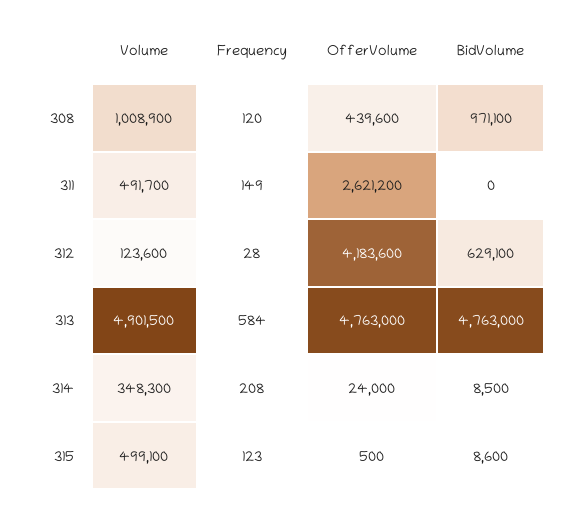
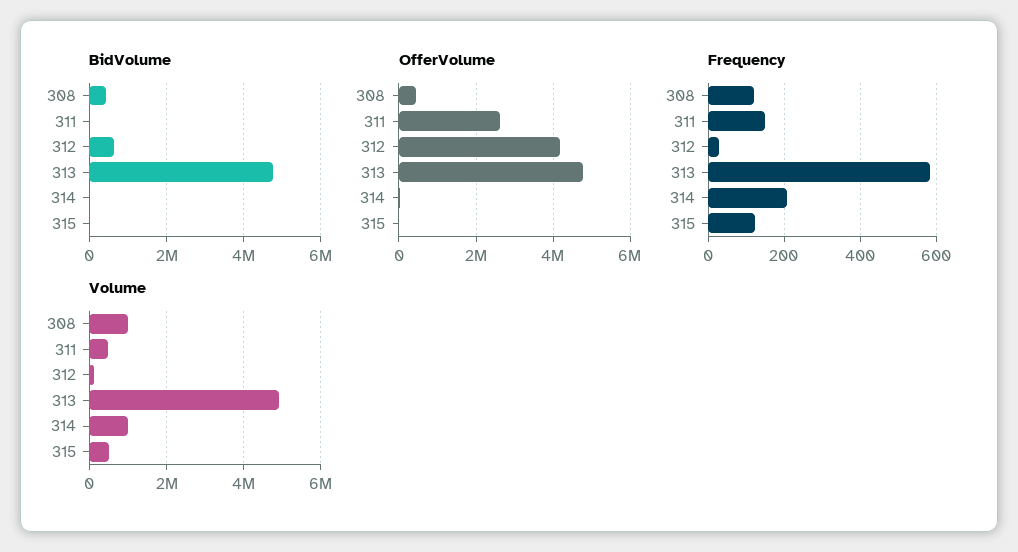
BidVolume, 308: 971100 -> 400000
Volume, 314: 348300 -> 1000000

